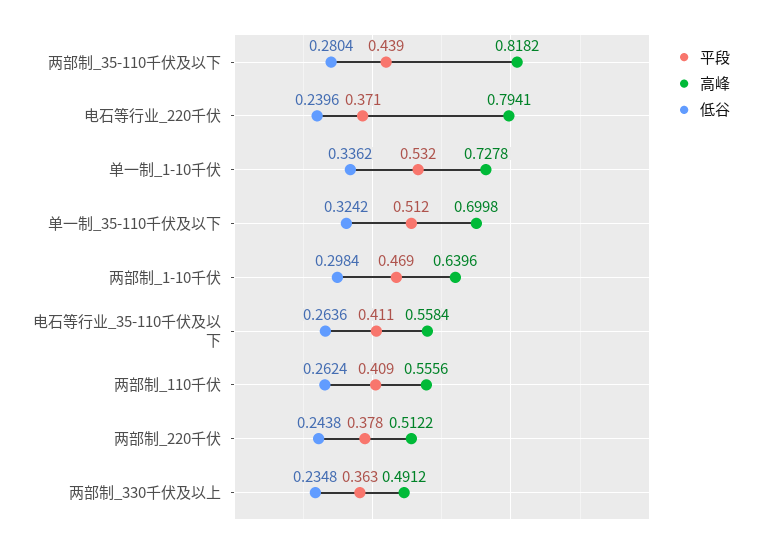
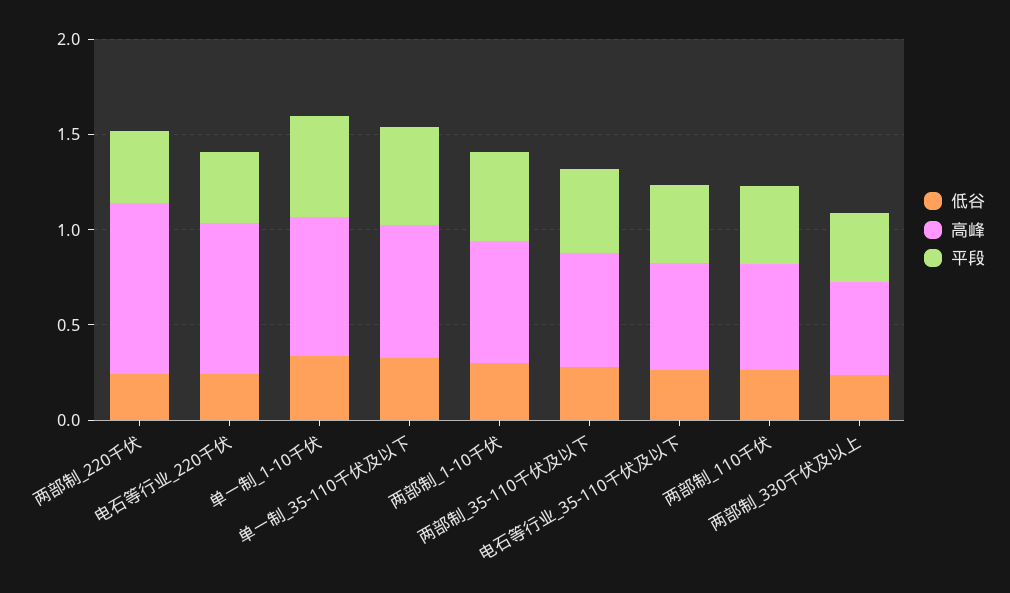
高峰, 两部制_35-110千伏及以下: 0.8182 -> 0.6
高峰, 两部制_220千伏: 0.5122 -> 0.9

